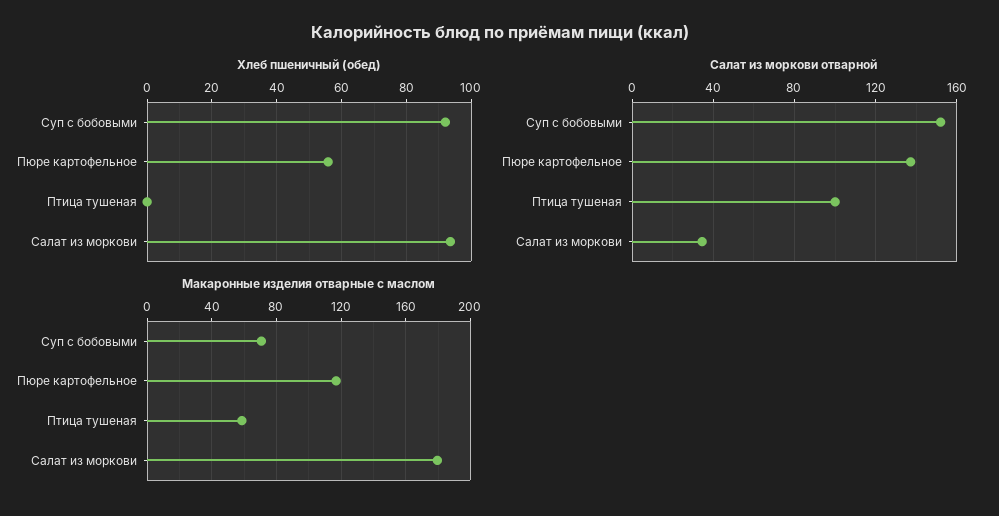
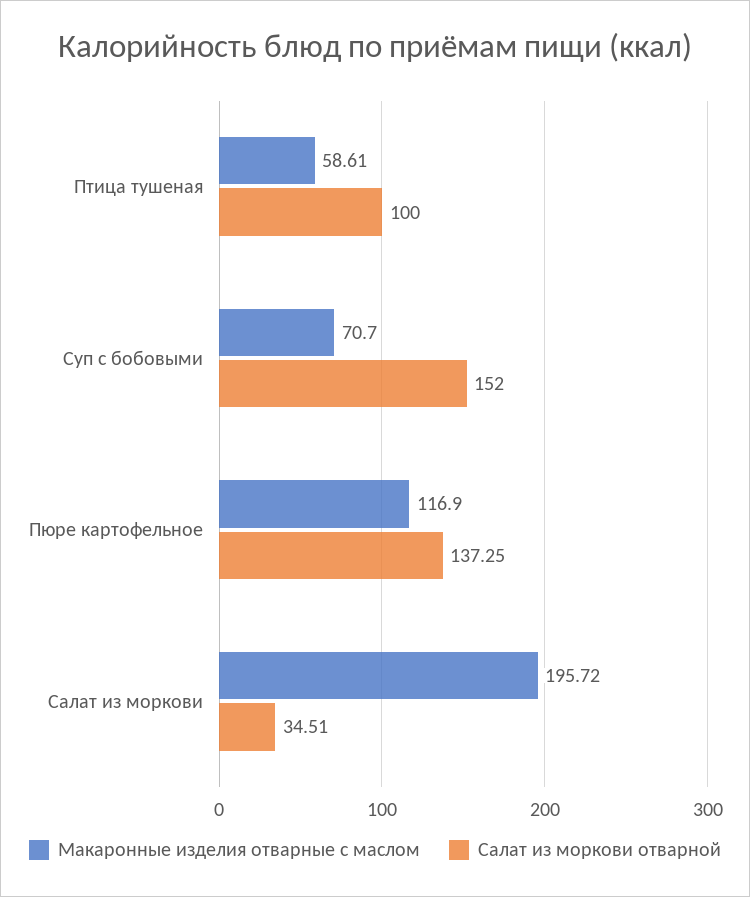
Хлеб пшеничный (обед), Суп с бобовыми: 92 -> none
Хлеб пшеничный (обед), Пюре картофельное: 56 -> none
Хлеб пшеничный (обед), Птица тушеная: 0 -> none
Хлеб пшеничный (обед), Салат из моркови: 94 -> none
Макаронные изделия отварные с маслом, Салат из моркови: 180 -> 195.72

